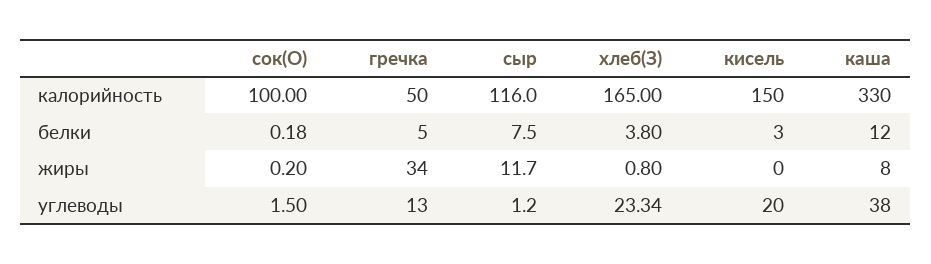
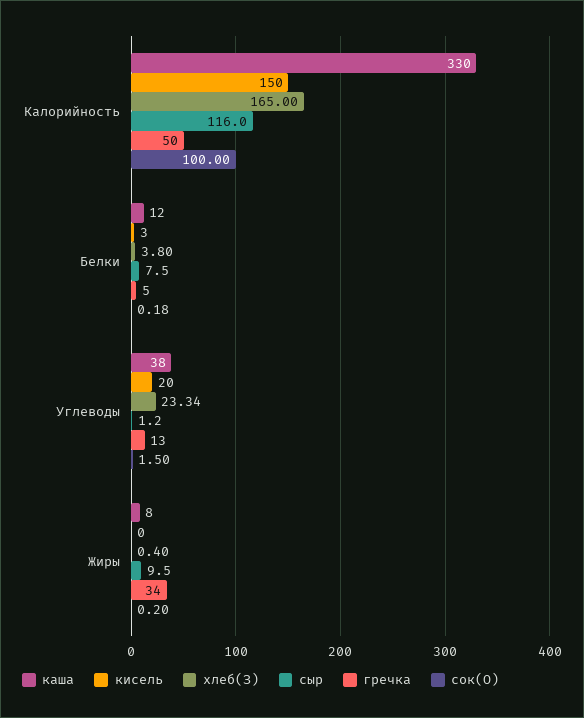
сыр, жиры: 11.7 -> 9.5
хлеб(З), жиры: 0.8 -> 0.4

